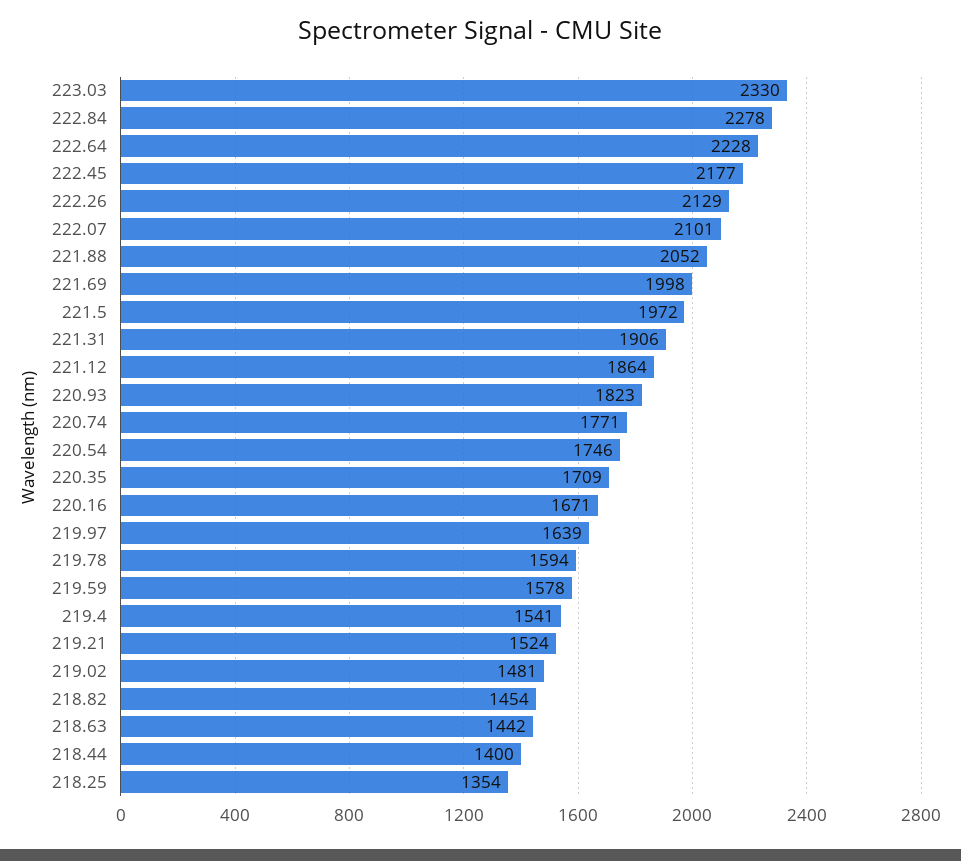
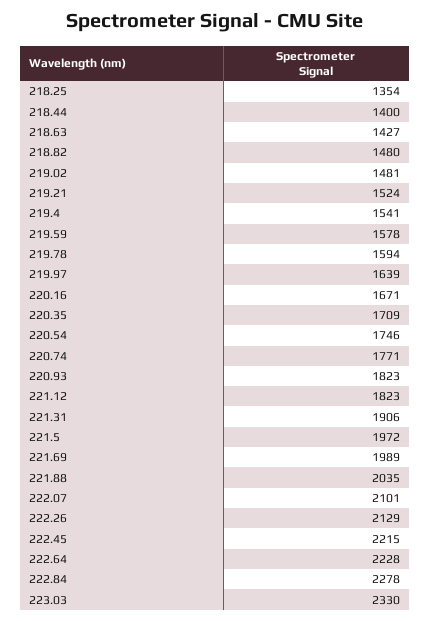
222.45: 2177 -> 2215
221.88: 2052 -> 2035
221.69: 1998 -> 1989
221.12: 1864 -> 1823
218.82: 1454 -> 1480
218.63: 1442 -> 1427

